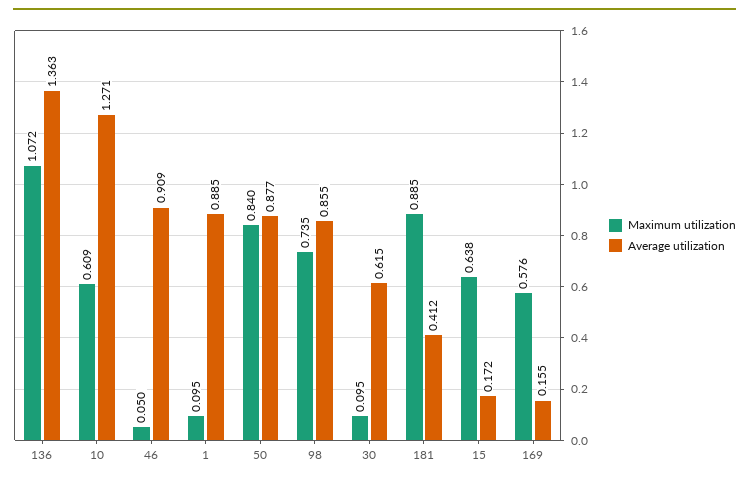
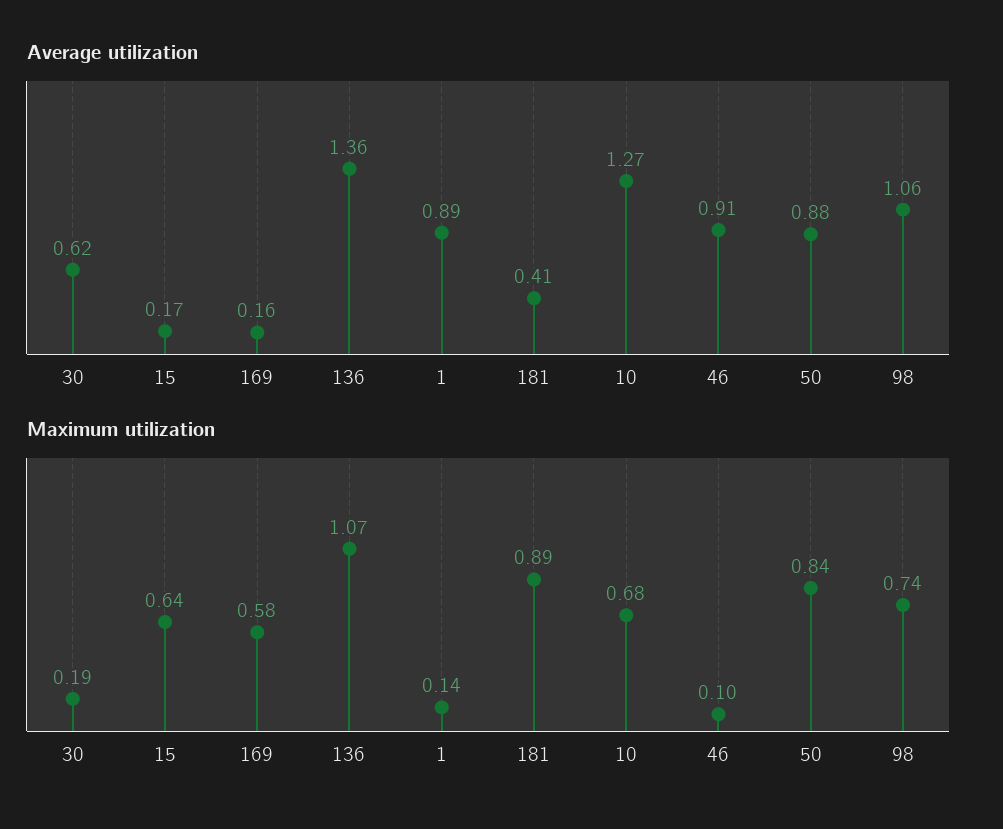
Maximum utilization, 10: 0.609 -> 0.68
Maximum utilization, 46: 0.05 -> 0.1
Maximum utilization, 1: 0.095 -> 0.14
Average utilization, 98: 0.855 -> 1.06
Maximum utilization, 30: 0.095 -> 0.19

